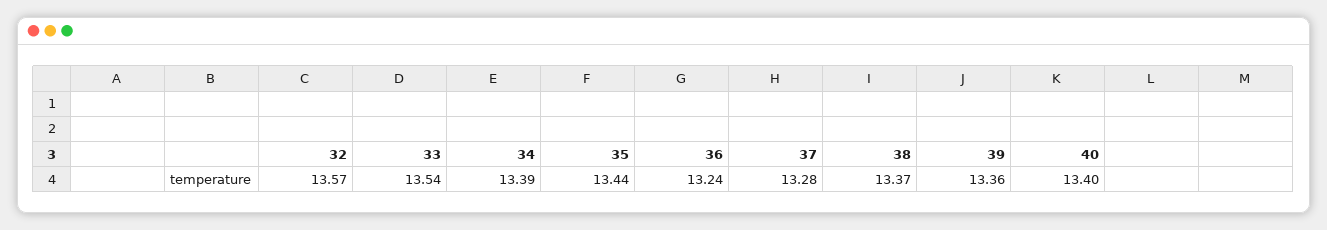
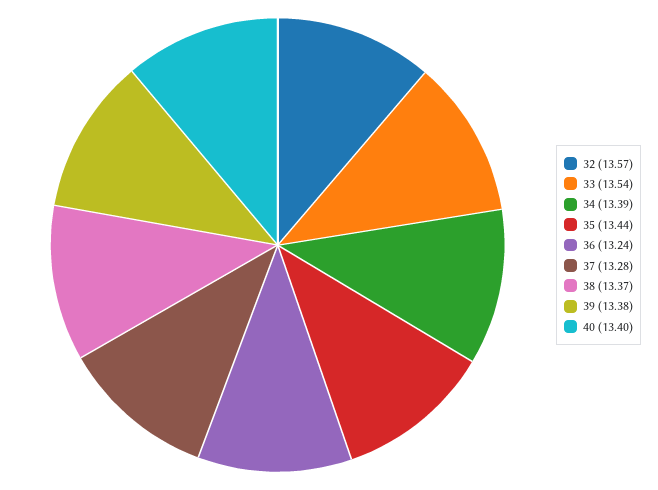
39: 13.36 -> 13.38

